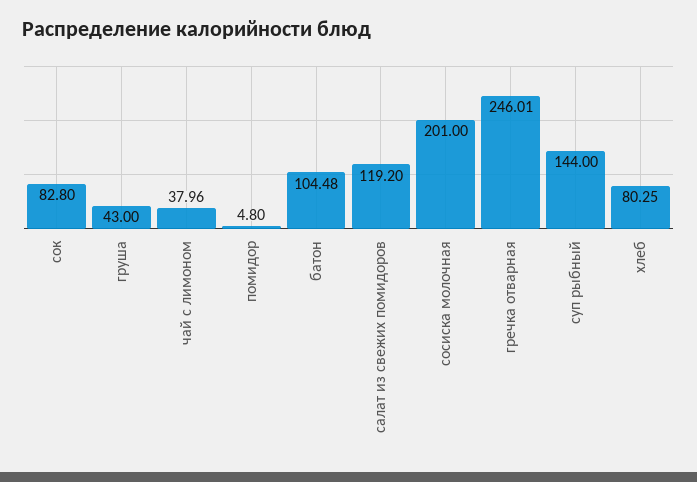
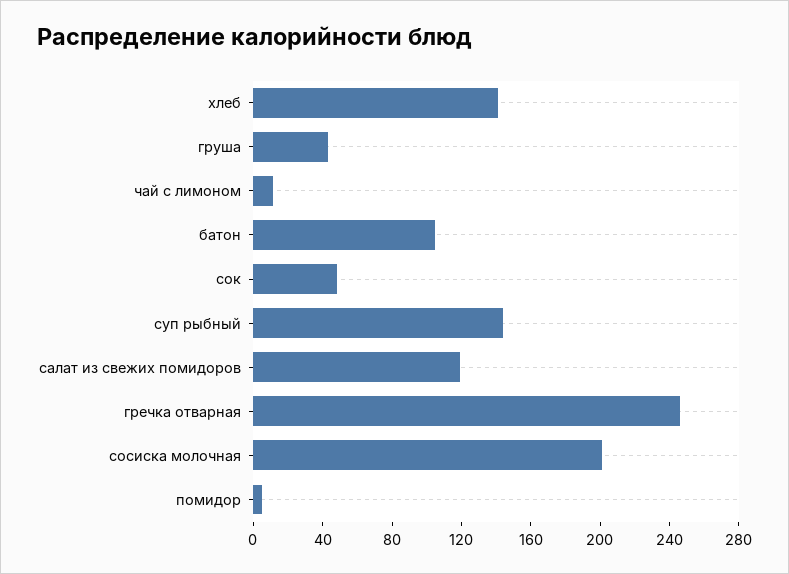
сок: 82.8 -> 50
чай с лимоном: 37.96 -> 10
хлеб: 80.25 -> 140

